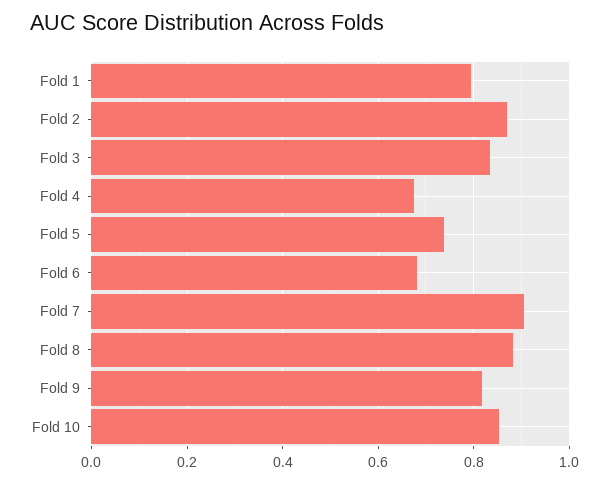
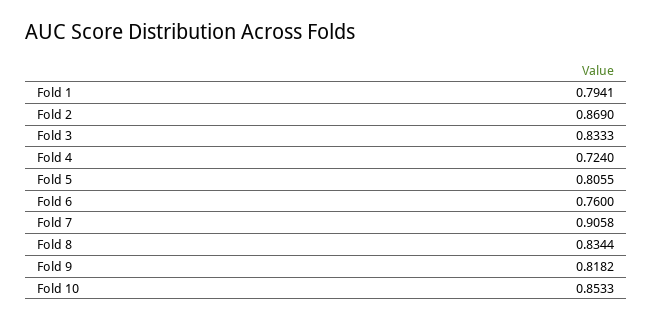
Fold 4: 0.68 -> 0.724
Fold 5: 0.74 -> 0.8055
Fold 6: 0.68 -> 0.76
Fold 8: 0.88 -> 0.8344

